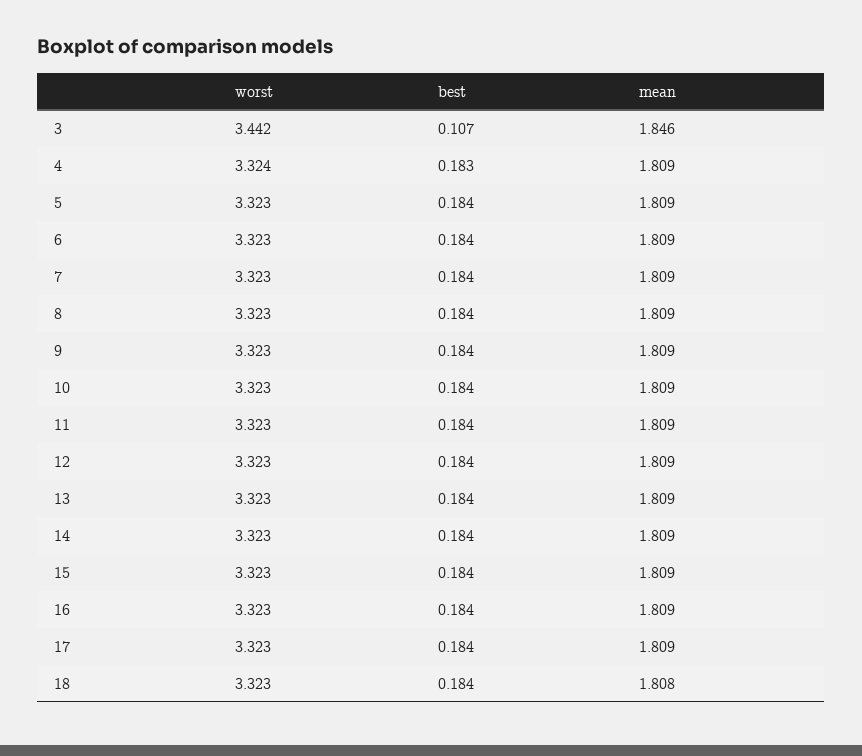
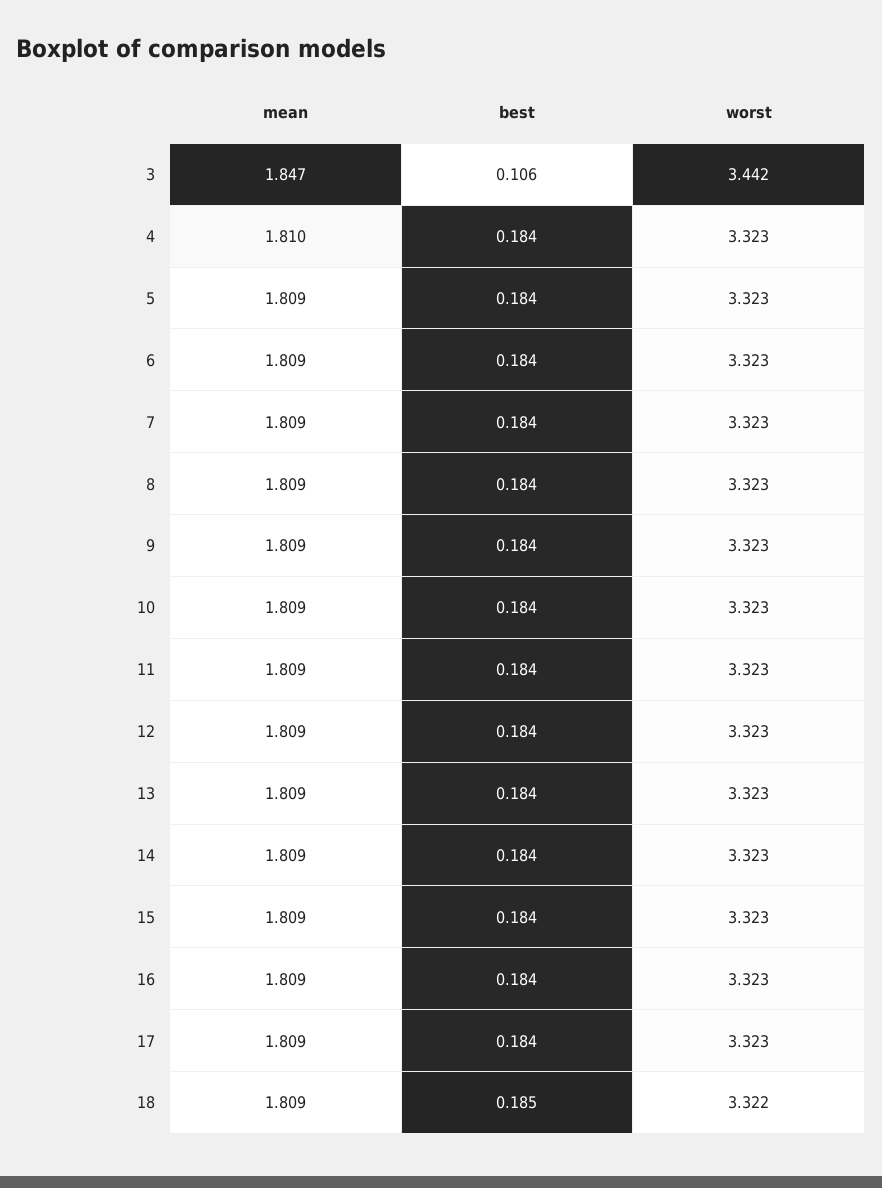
best, 3: 0.107 -> 0.106
mean, 3: 1.846 -> 1.847
worst, 4: 3.324 -> 3.323
best, 4: 0.183 -> 0.184
mean, 4: 1.809 -> 1.81
worst, 18: 3.323 -> 3.322
best, 18: 0.184 -> 0.185
mean, 18: 1.808 -> 1.809

